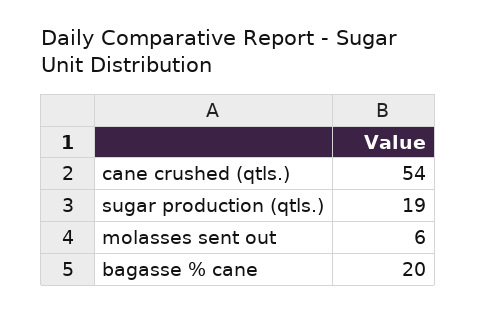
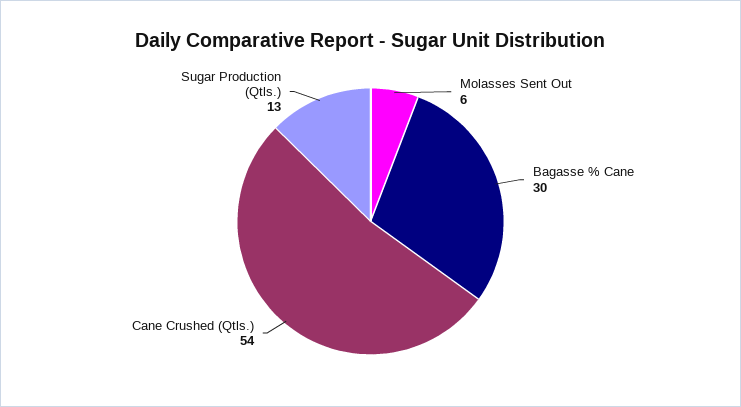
sugar production (qtls.): 19 -> 13
bagasse % cane: 20 -> 30

